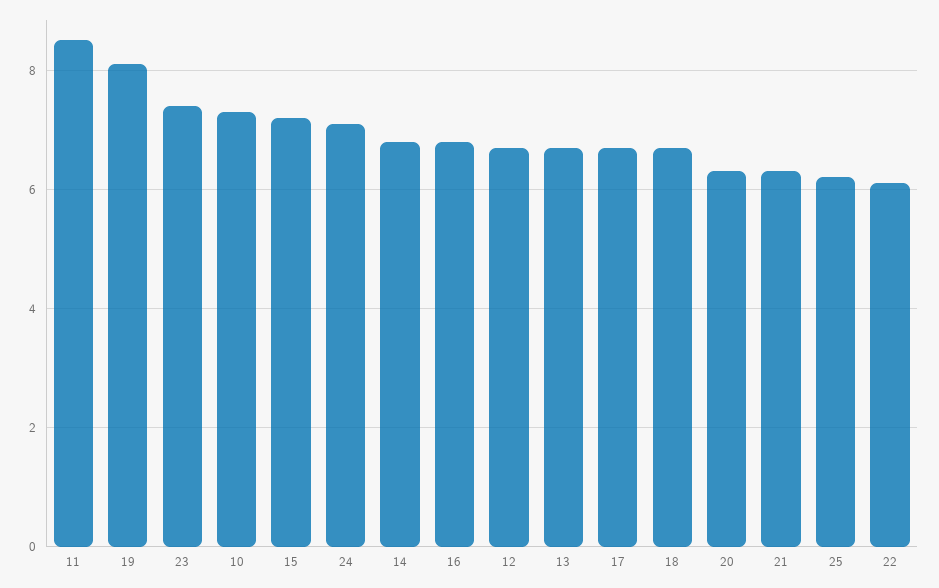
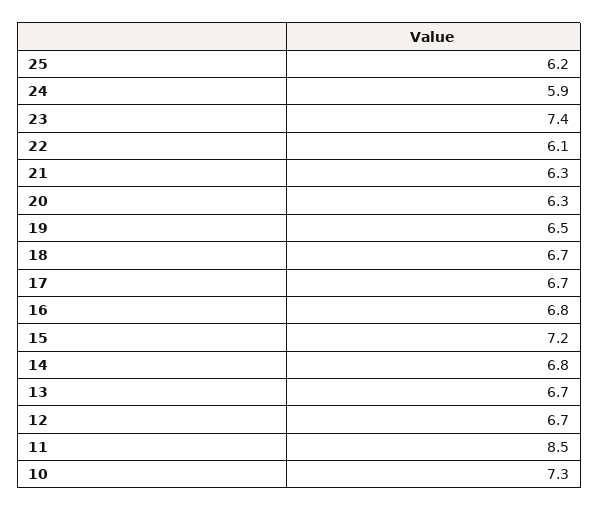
19: 8 -> 6.5
24: 7 -> 5.9

